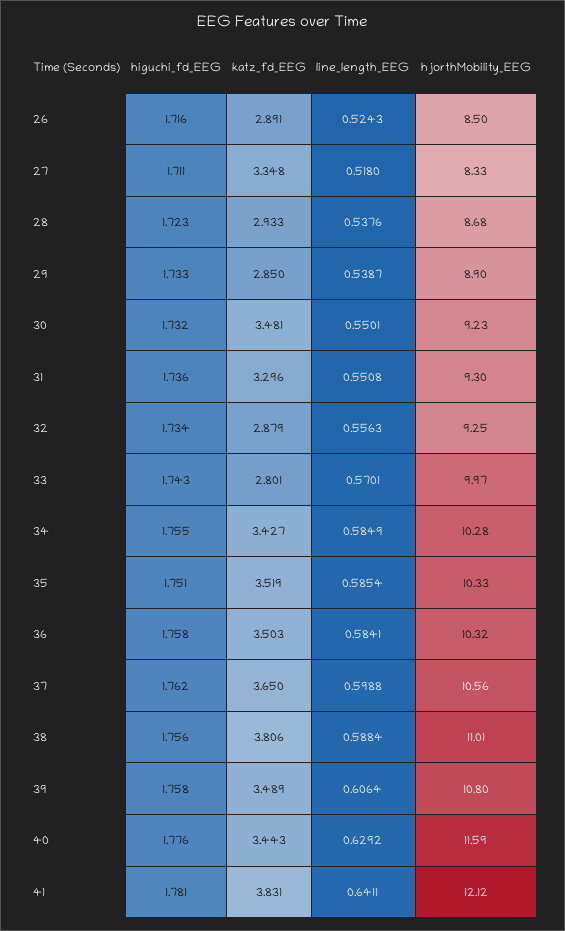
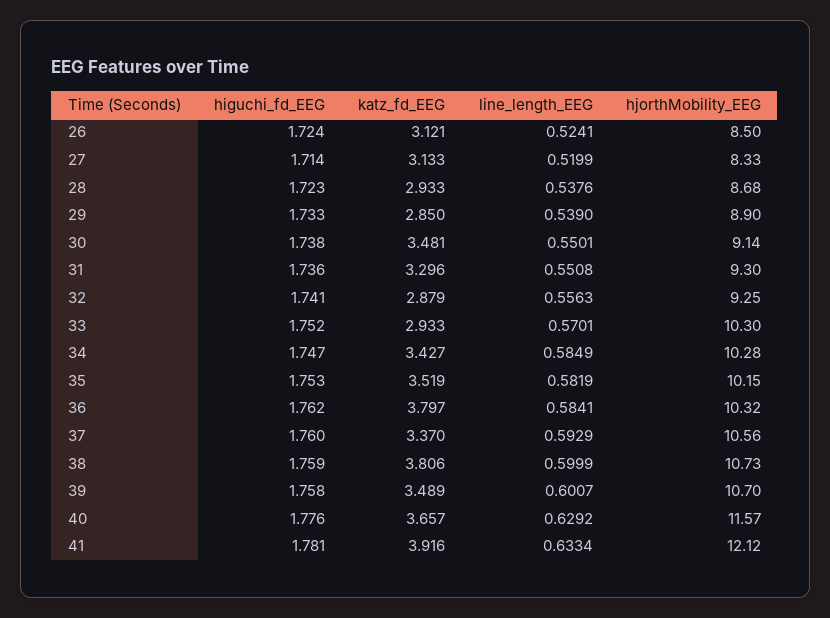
higuchi_fd_EEG, 26: 1.716 -> 1.724
katz_fd_EEG, 26: 2.891 -> 3.121
line_length_EEG, 26: 0.5243 -> 0.5241
higuchi_fd_EEG, 27: 1.711 -> 1.714
katz_fd_EEG, 27: 3.348 -> 3.133
line_length_EEG, 27: 0.518 -> 0.5199
line_length_EEG, 29: 0.5387 -> 0.539
higuchi_fd_EEG, 30: 1.732 -> 1.738
hjorthMobility_EEG, 30: 9.23 -> 9.14
higuchi_fd_EEG, 32: 1.734 -> 1.741
higuchi_fd_EEG, 33: 1.743 -> 1.752
katz_fd_EEG, 33: 2.801 -> 2.933
hjorthMobility_EEG, 33: 9.97 -> 10.3
higuchi_fd_EEG, 34: 1.755 -> 1.747
higuchi_fd_EEG, 35: 1.751 -> 1.753
line_length_EEG, 35: 0.5854 -> 0.5819
hjorthMobility_EEG, 35: 10.33 -> 10.15
higuchi_fd_EEG, 36: 1.758 -> 1.762
katz_fd_EEG, 36: 3.503 -> 3.797
higuchi_fd_EEG, 37: 1.762 -> 1.76
katz_fd_EEG, 37: 3.65 -> 3.37
line_length_EEG, 37: 0.5988 -> 0.5929
higuchi_fd_EEG, 38: 1.756 -> 1.759
line_length_EEG, 38: 0.5884 -> 0.5999
hjorthMobility_EEG, 38: 11.01 -> 10.73
line_length_EEG, 39: 0.6064 -> 0.6007
hjorthMobility_EEG, 39: 10.8 -> 10.7
katz_fd_EEG, 40: 3.443 -> 3.657
hjorthMobility_EEG, 40: 11.59 -> 11.57
katz_fd_EEG, 41: 3.831 -> 3.916
line_length_EEG, 41: 0.6411 -> 0.6334

